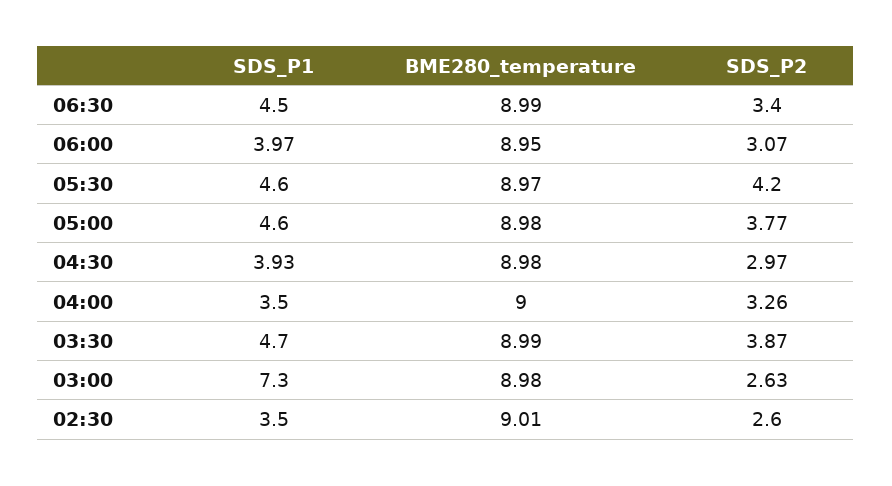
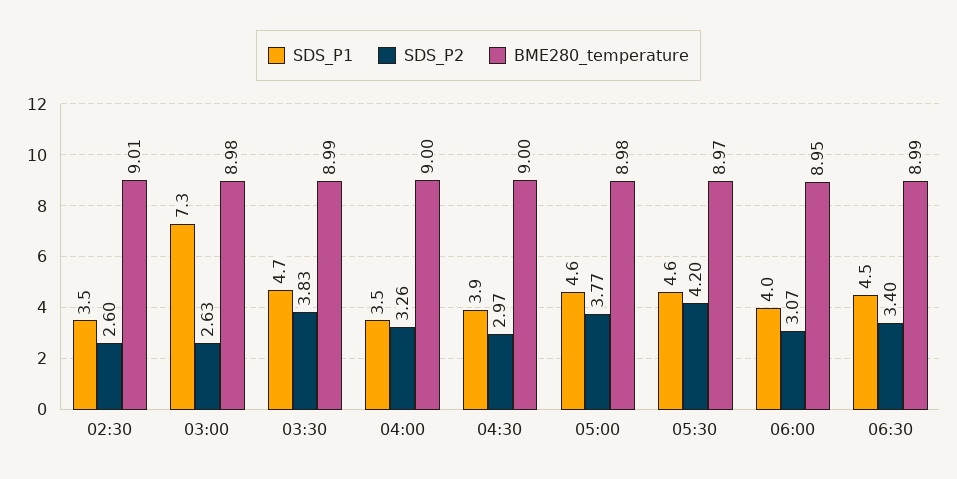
BME280_temperature, 04:30: 8.98 -> 9
SDS_P2, 03:30: 3.87 -> 3.83

